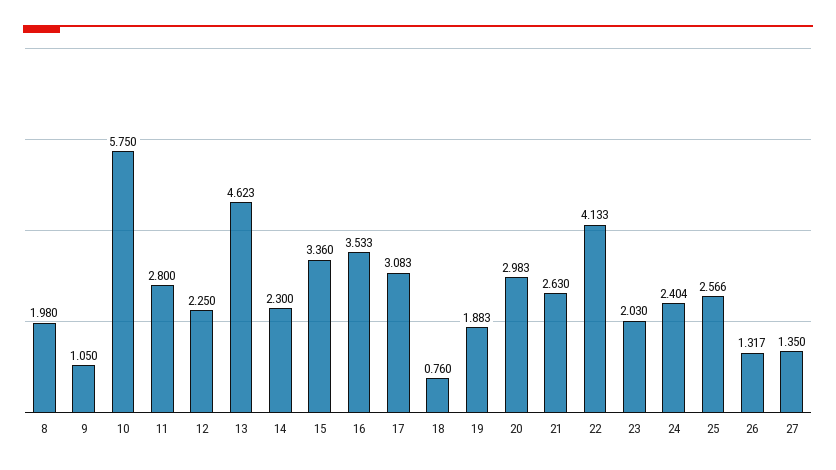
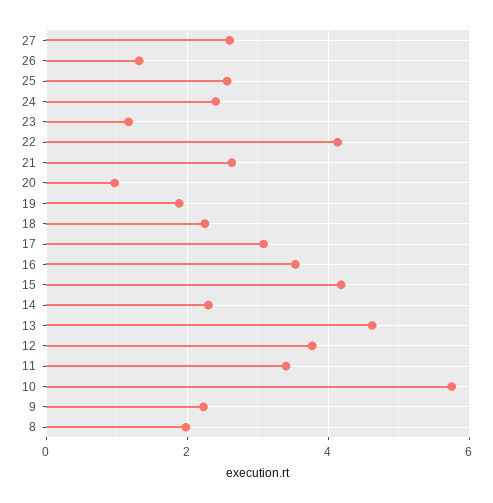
9: 1.05 -> 2.2
11: 2.8 -> 3.4
12: 2.25 -> 3.8
15: 3.36 -> 4.2
18: 0.76 -> 2.2
20: 2.983 -> 1
23: 2.03 -> 1.2
27: 1.35 -> 2.6

